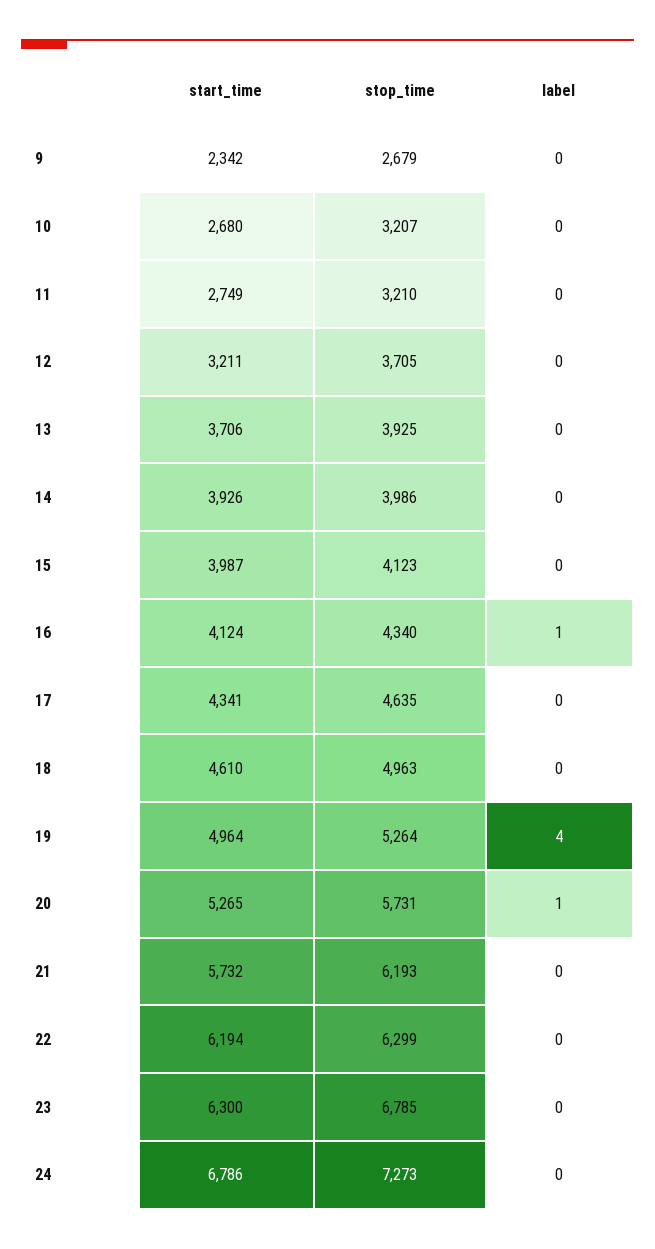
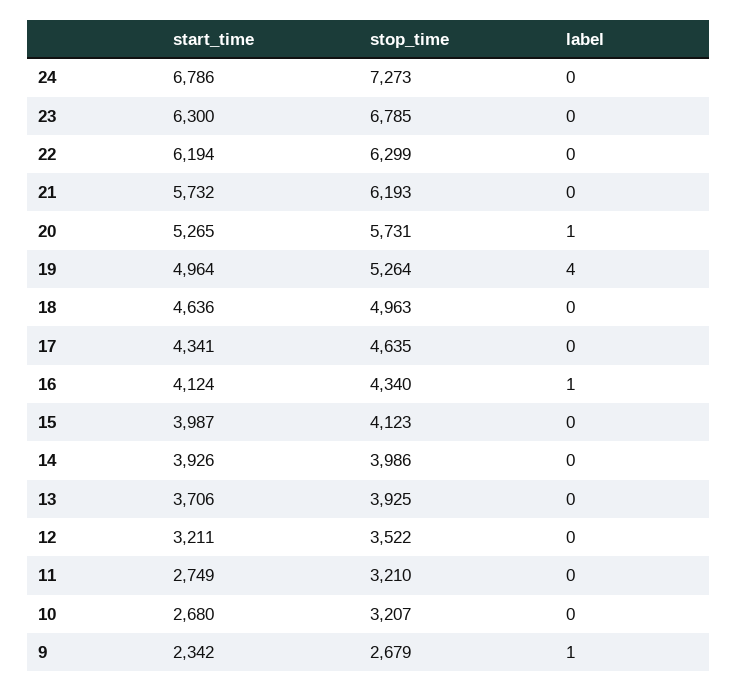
label, 9: 0 -> 1
stop_time, 12: 3705 -> 3522
start_time, 18: 4610 -> 4636

